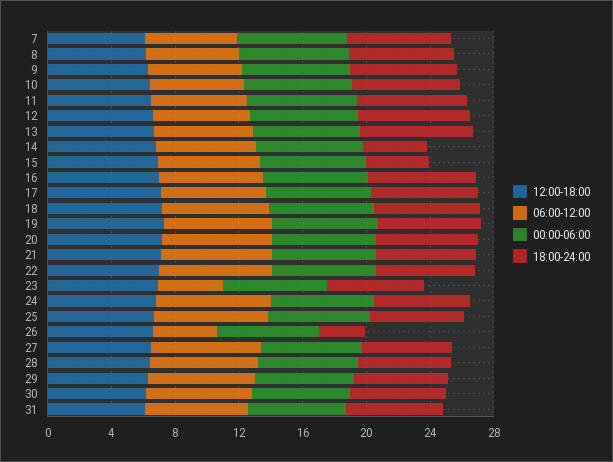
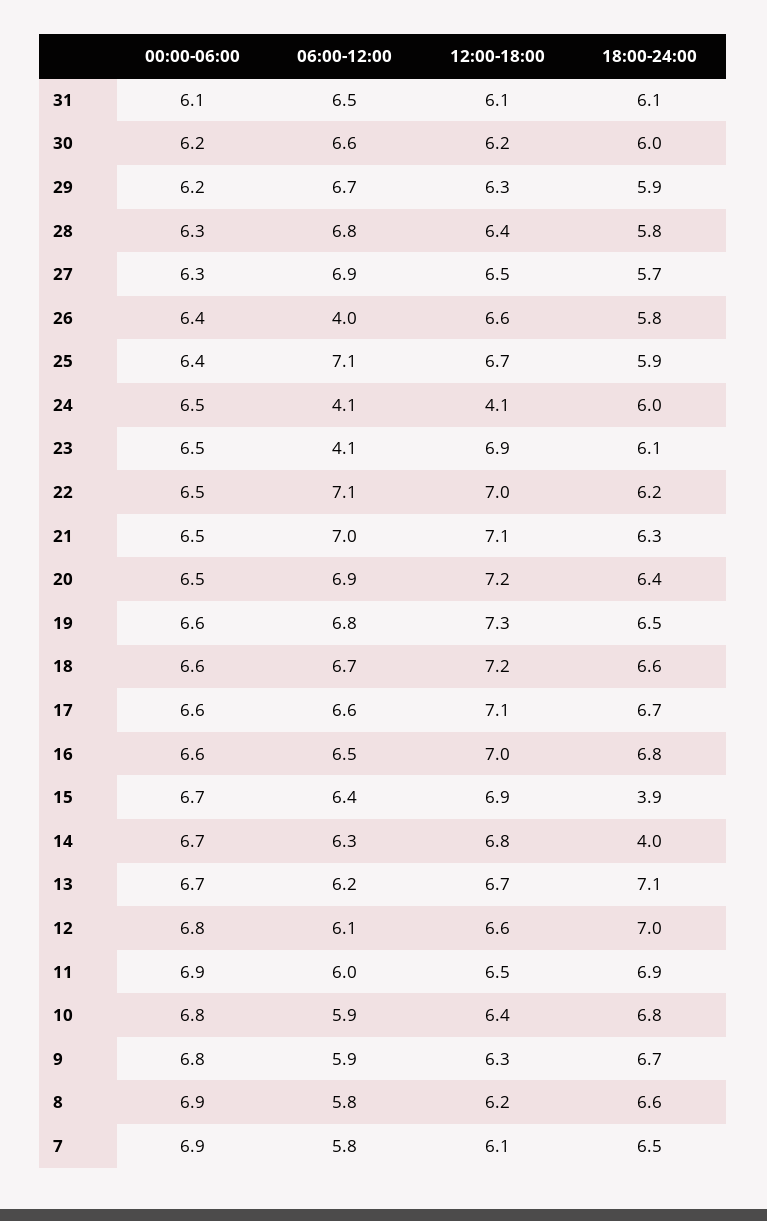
12:00-18:00, 24: 7 -> 4.1
06:00-12:00, 24: 7 -> 4.1
18:00-24:00, 26: 3 -> 5.8

